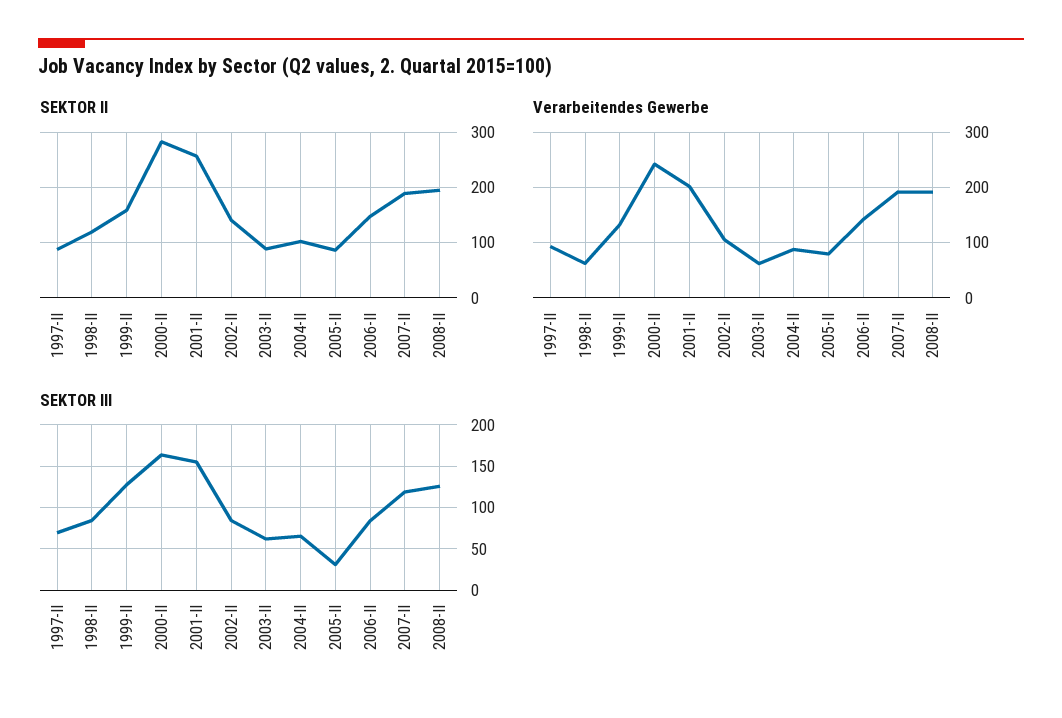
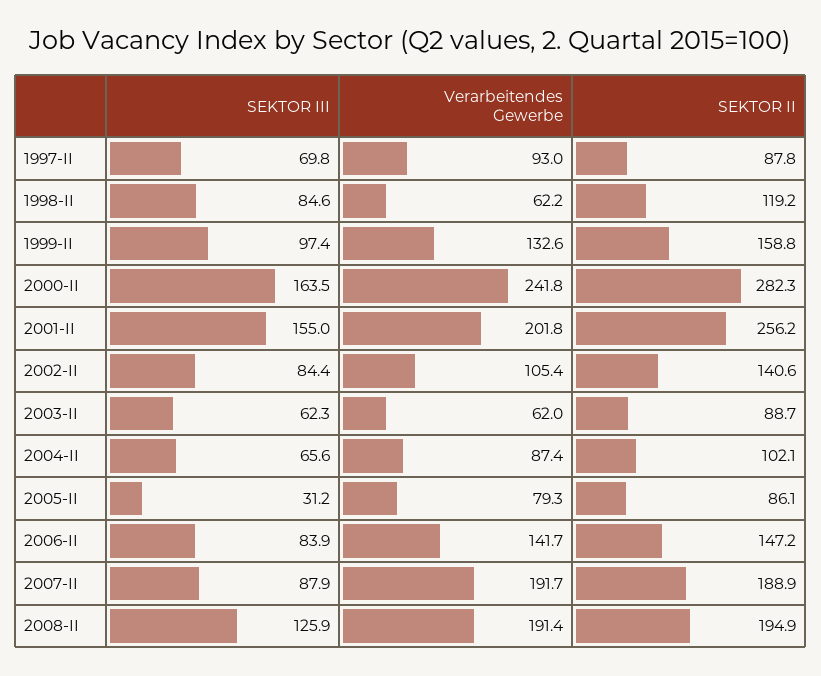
SEKTOR III, 1999-II: 130 -> 97.4
SEKTOR III, 2007-II: 120 -> 87.9

